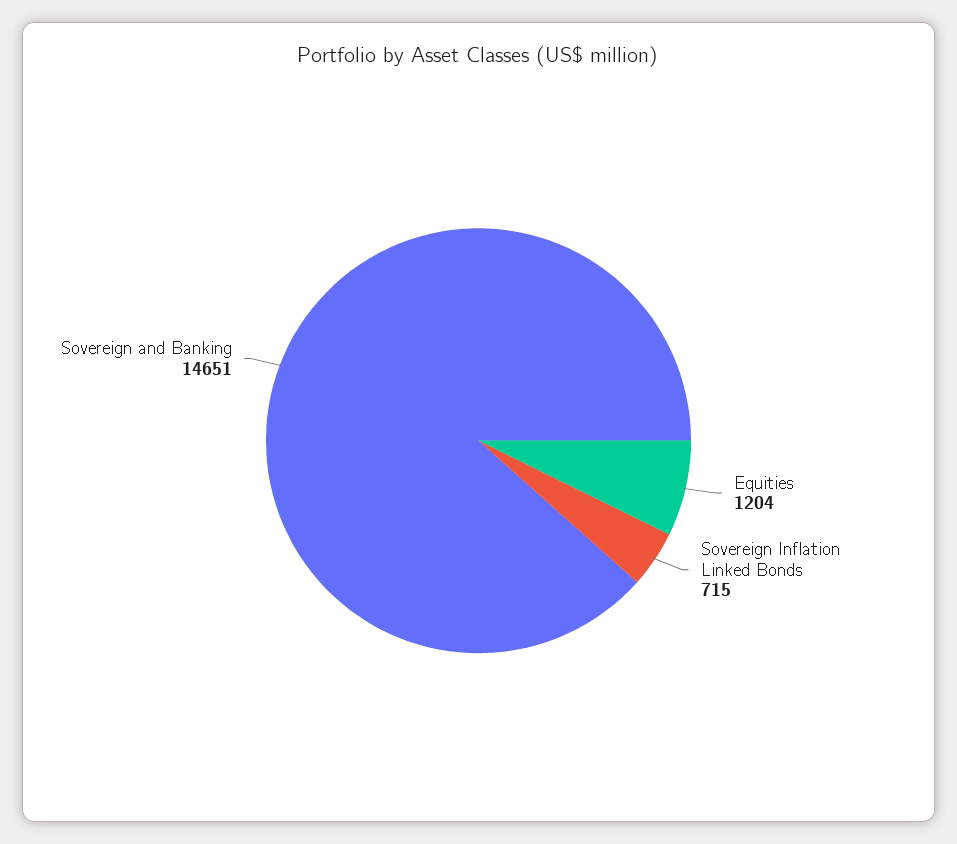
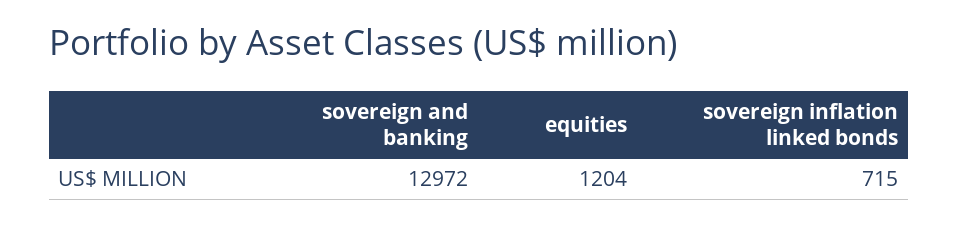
Sovereign and Banking: 14651 -> 12972

